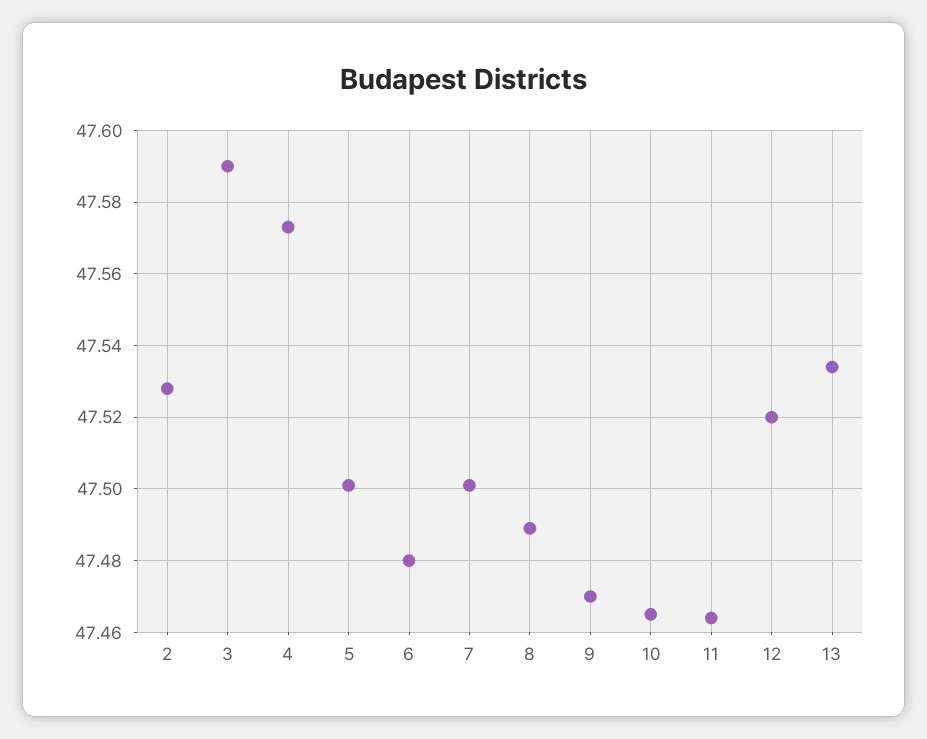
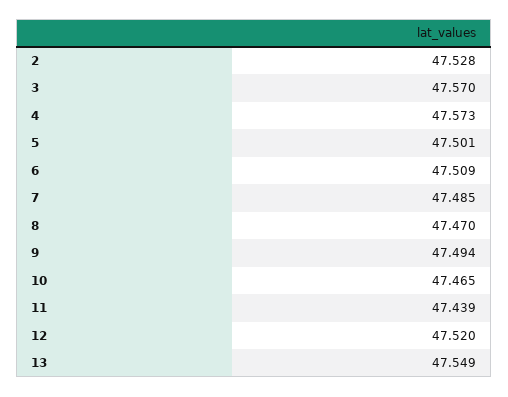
3: 47.59 -> 47.57
6: 47.48 -> 47.509
7: 47.5 -> 47.485
8: 47.49 -> 47.47
9: 47.47 -> 47.494
11: 47.465 -> 47.439
13: 47.535 -> 47.549

